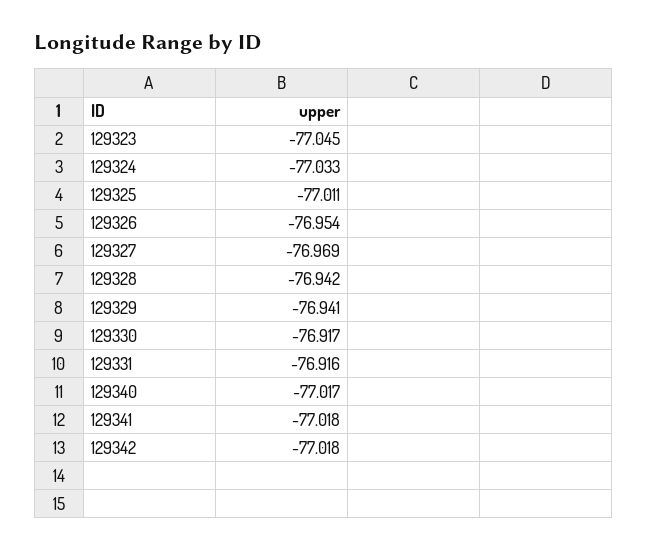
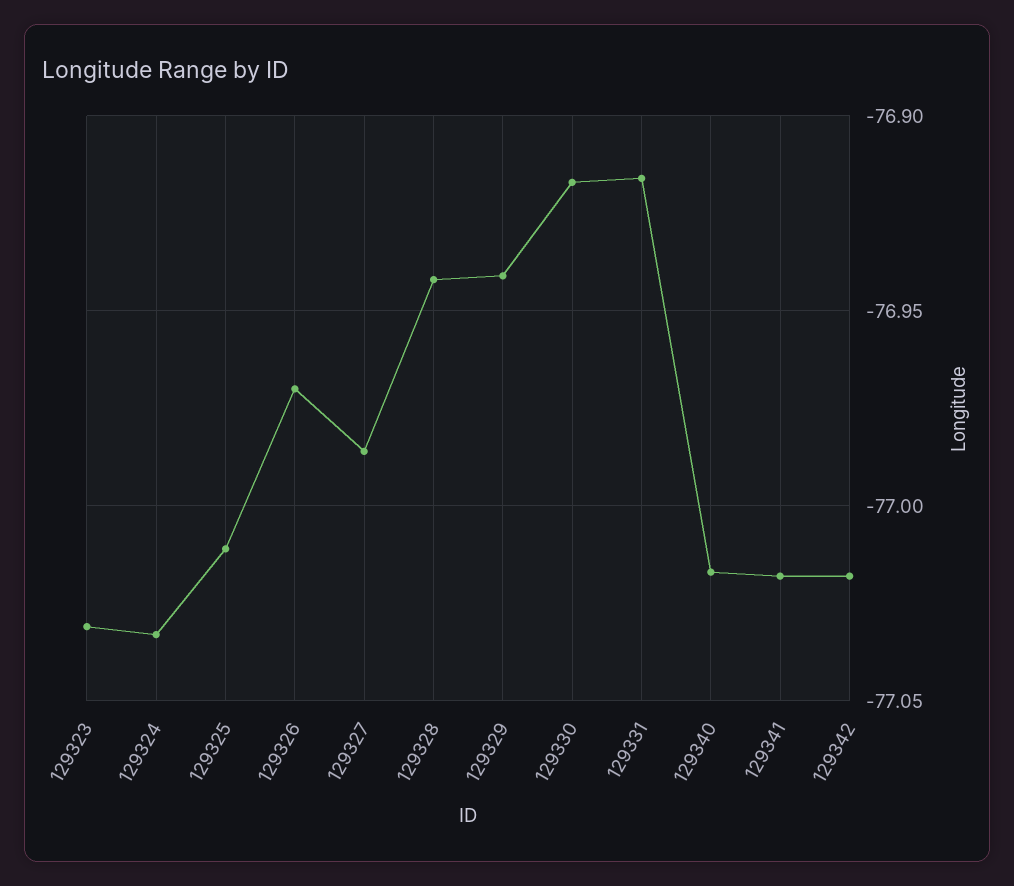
129323: -77.045 -> -77.03
129326: -76.954 -> -76.97
129327: -76.969 -> -76.985

